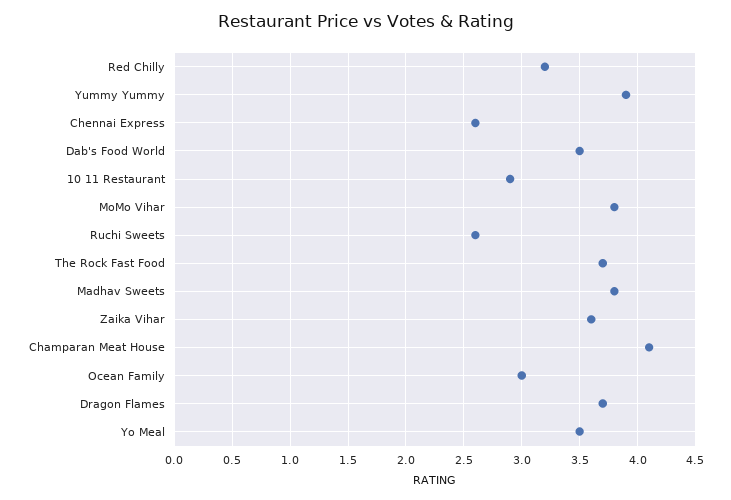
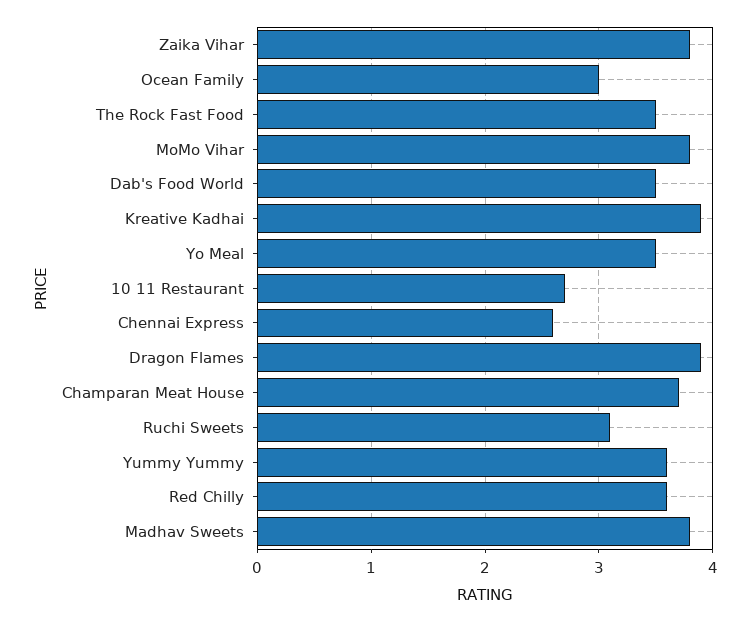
Red Chilly: 3.2 -> 3.6
Yummy Yummy: 3.9 -> 3.6
10 11 Restaurant: 2.9 -> 2.7
Ruchi Sweets: 2.6 -> 3.1
The Rock Fast Food: 3.7 -> 3.5
Zaika Vihar: 3.6 -> 3.8
Champaran Meat House: 4.1 -> 3.7
Dragon Flames: 3.7 -> 3.9
Kreative Kadhai: none -> 3.9

